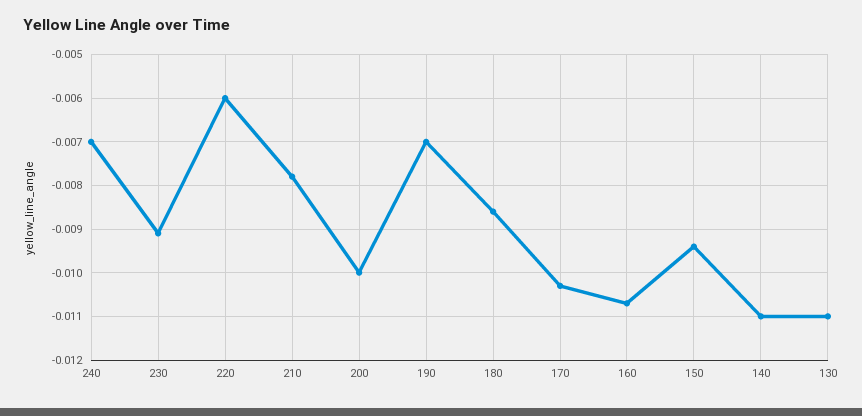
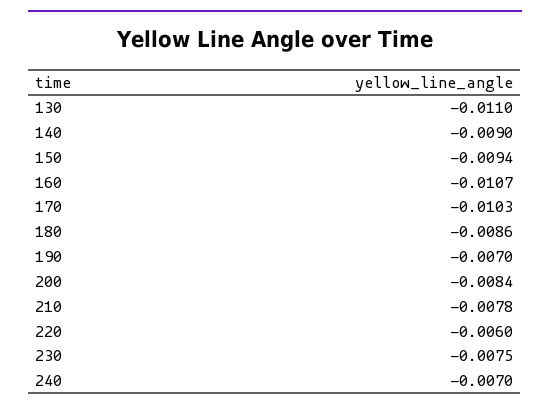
230: -0.009 -> -0.0075
200: -0.01 -> -0.0084
140: -0.011 -> -0.009

